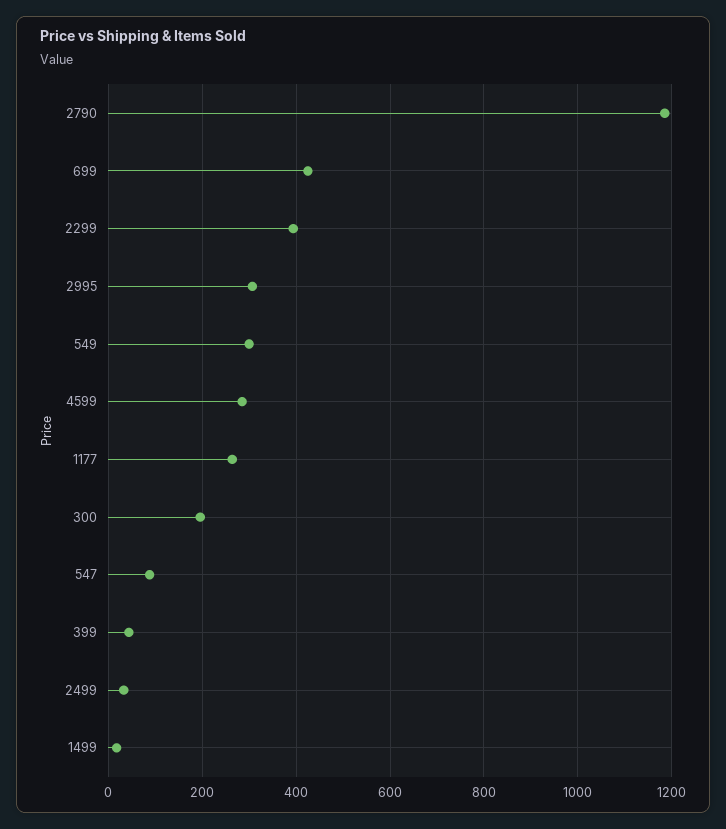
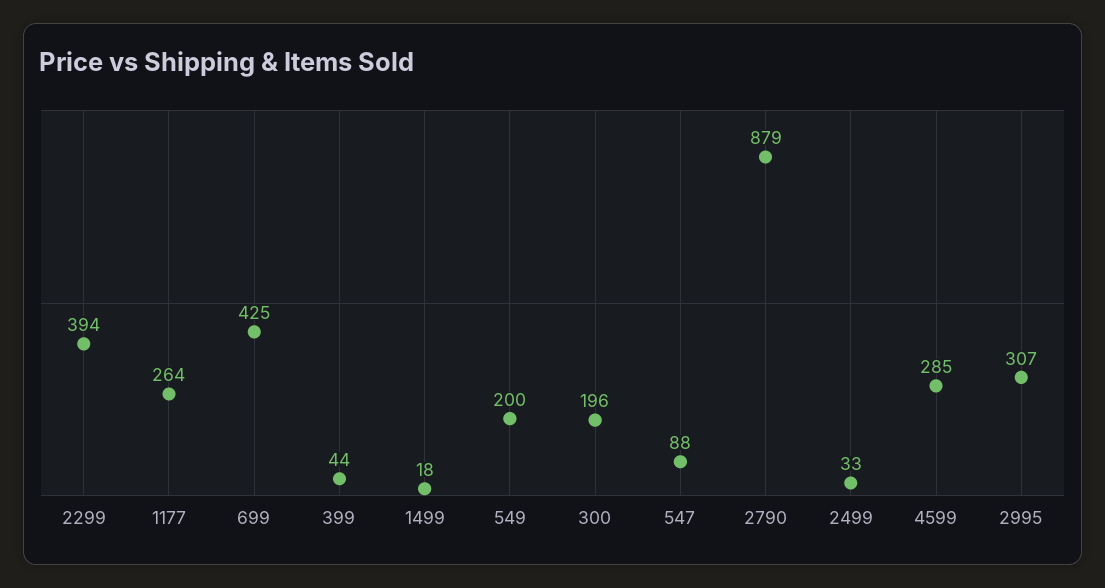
2790: 1180 -> 879
549: 300 -> 200

